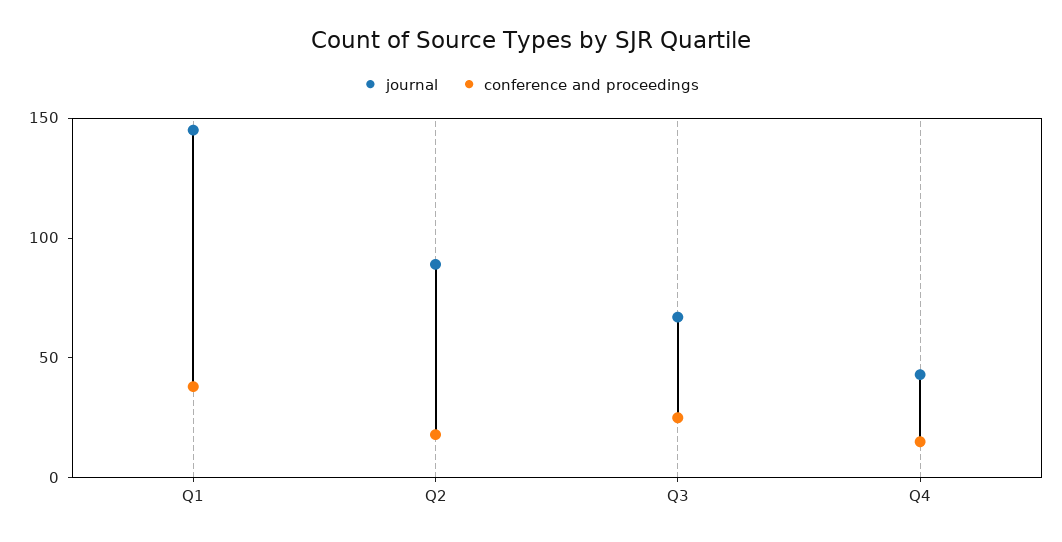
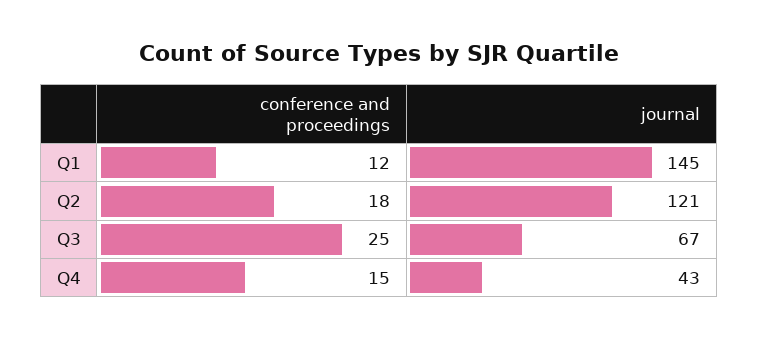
conference and proceedings, Q1: 40 -> 12
journal, Q2: 90 -> 121

